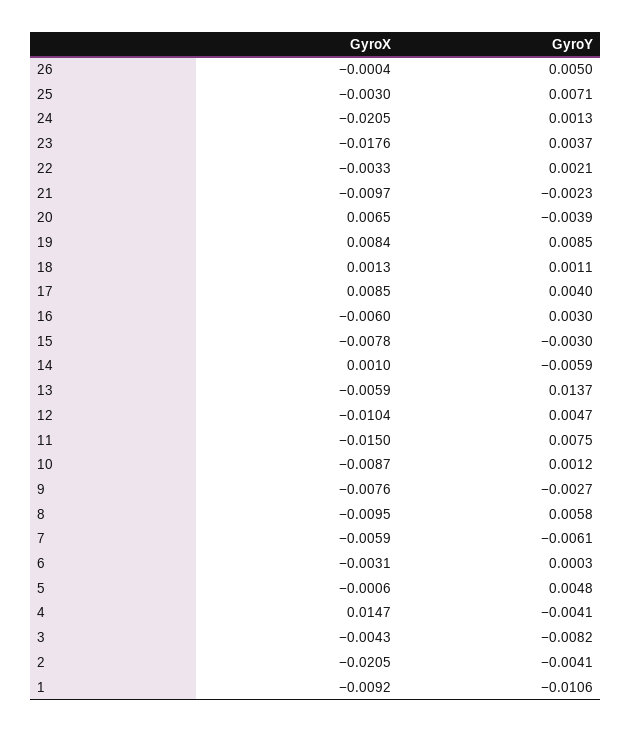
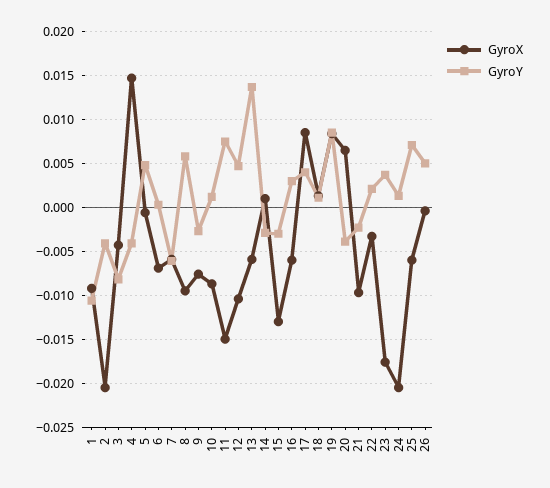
GyroX, 25: -0.003 -> -0.006
GyroX, 15: -0.0078 -> -0.013
GyroY, 14: -0.0059 -> -0.003
GyroX, 6: -0.0031 -> -0.007

